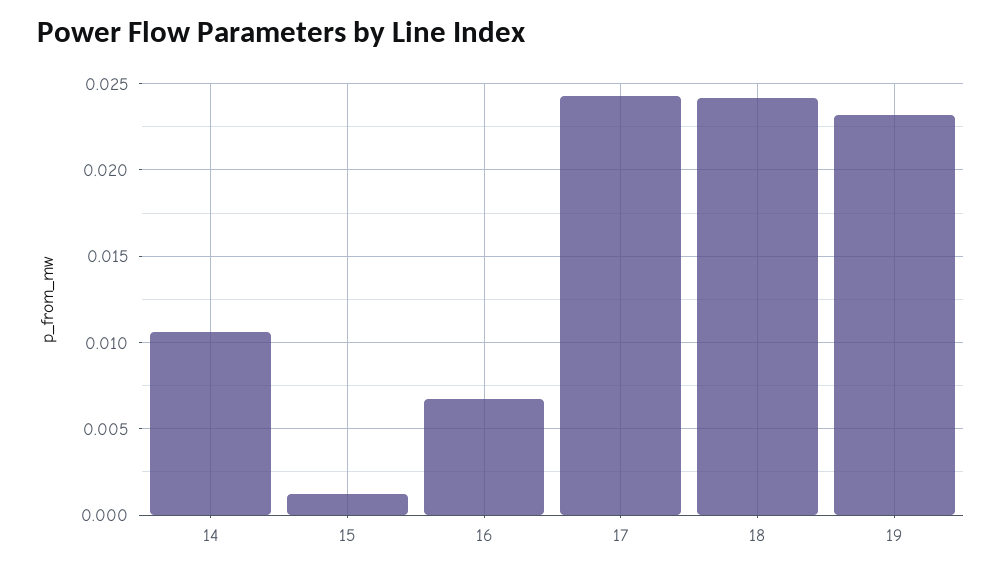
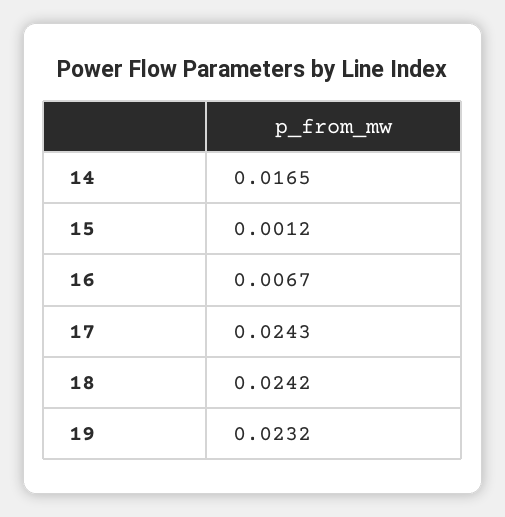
14: 0.0105 -> 0.0165

